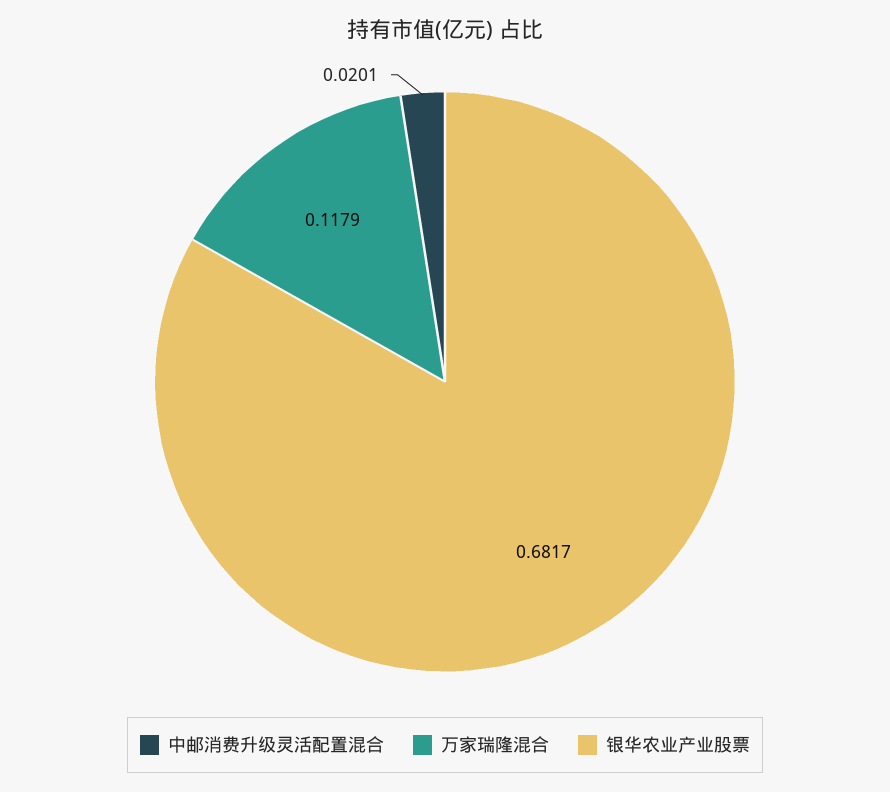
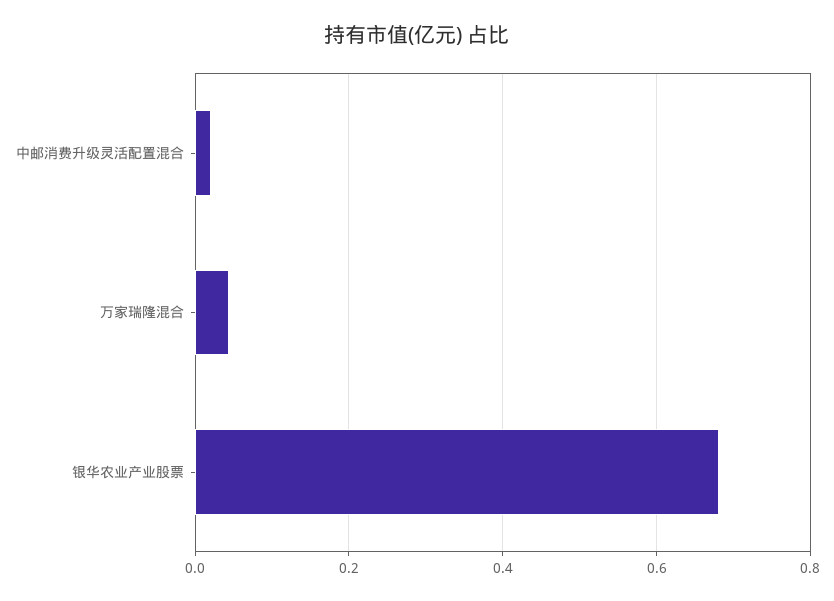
万家瑞隆混合: 0.1179 -> 0.04

